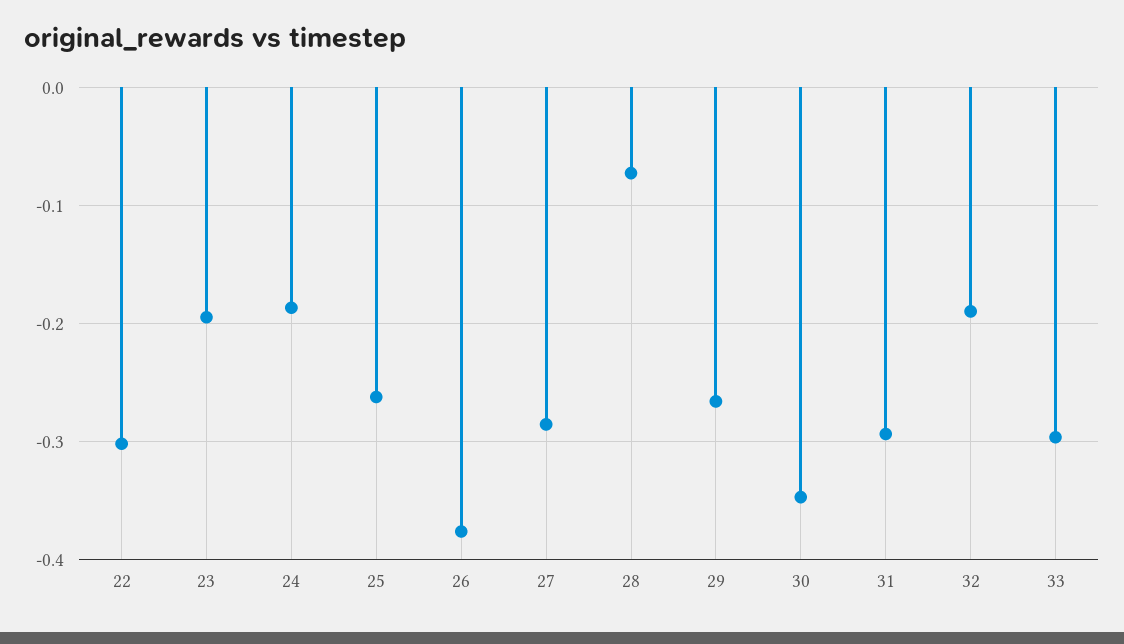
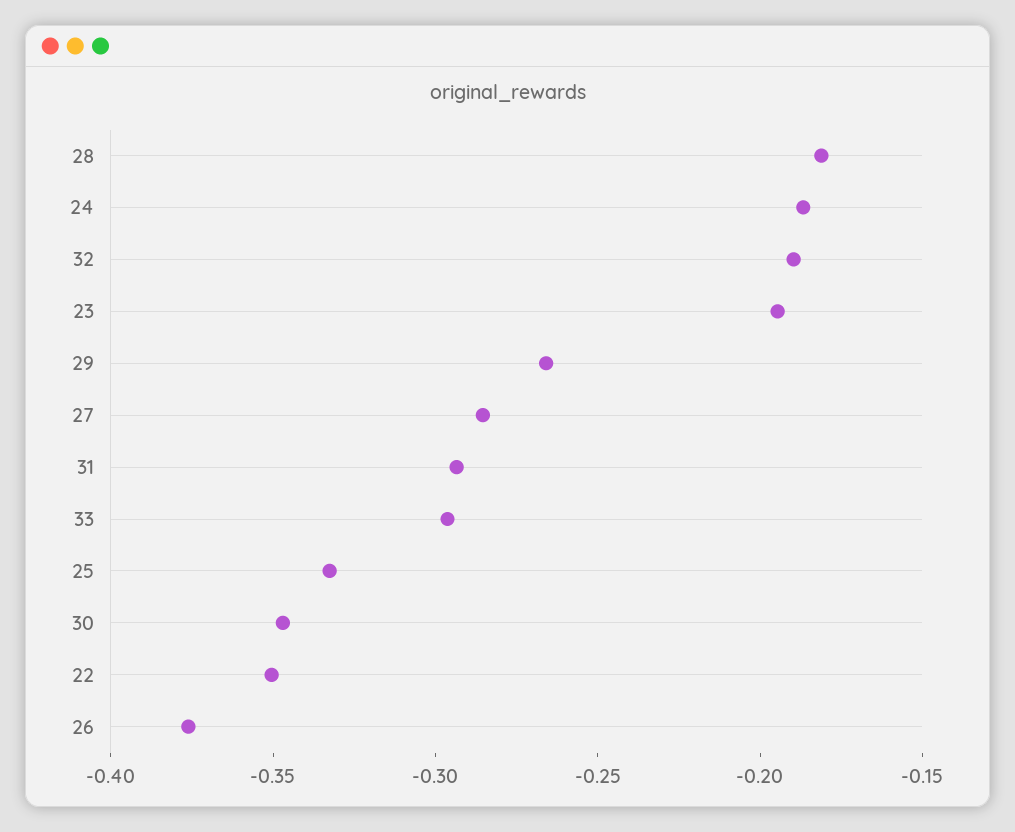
22: -0.3 -> -0.35
25: -0.26 -> -0.33
28: -0.07 -> -0.18

